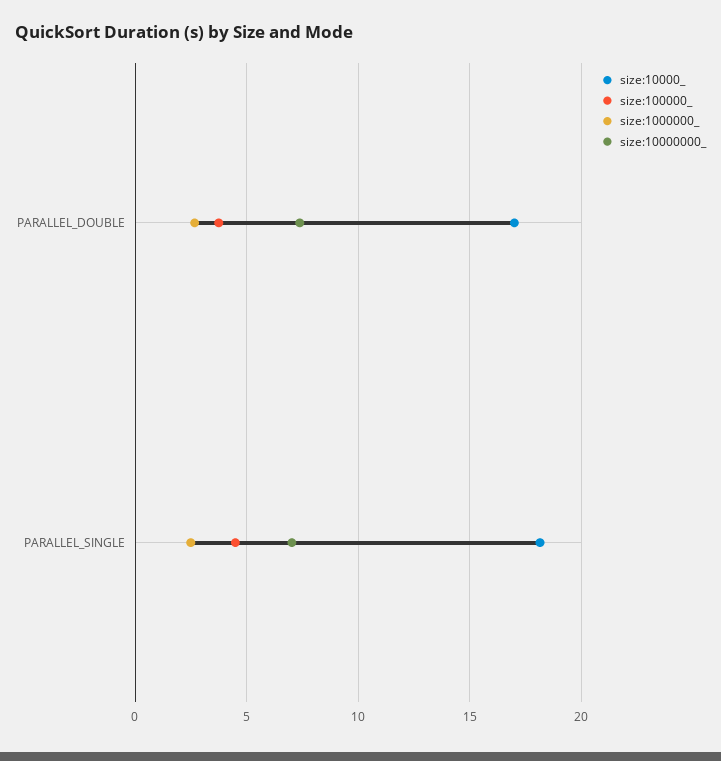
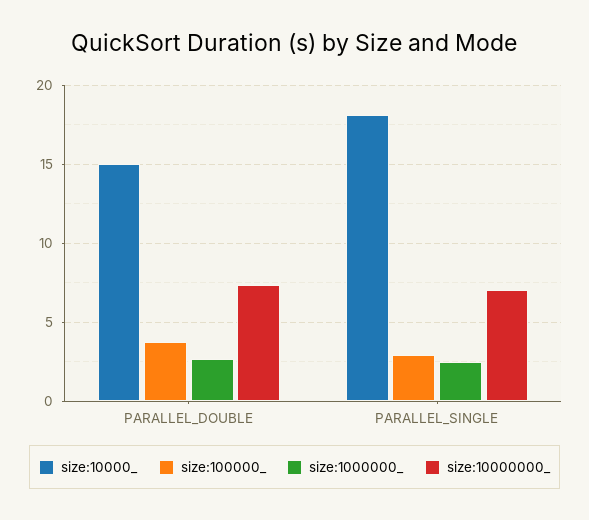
size:10000_, PARALLEL_DOUBLE: 17 -> 15
size:100000_, PARALLEL_SINGLE: 4.5 -> 3

